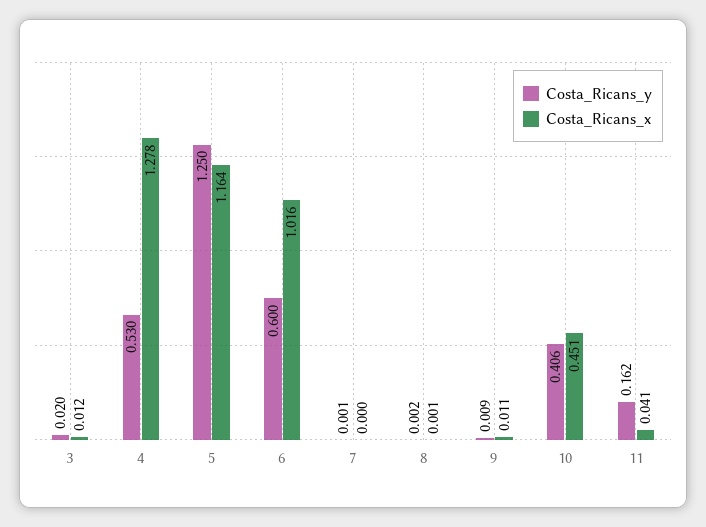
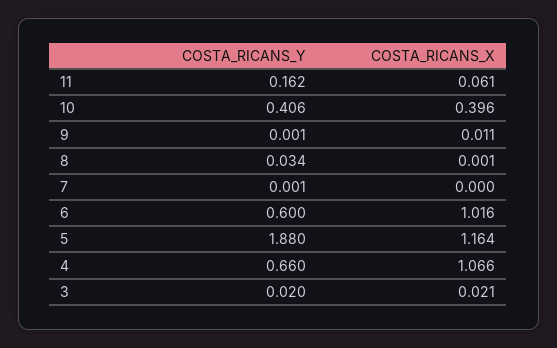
Costa_Ricans_x, 3: 0.012 -> 0.021
Costa_Ricans_y, 4: 0.53 -> 0.66
Costa_Ricans_x, 4: 1.278 -> 1.066
Costa_Ricans_y, 5: 1.25 -> 1.88
Costa_Ricans_y, 8: 0.002 -> 0.034
Costa_Ricans_y, 9: 0.009 -> 0.001
Costa_Ricans_x, 10: 0.451 -> 0.396
Costa_Ricans_x, 11: 0.041 -> 0.061

